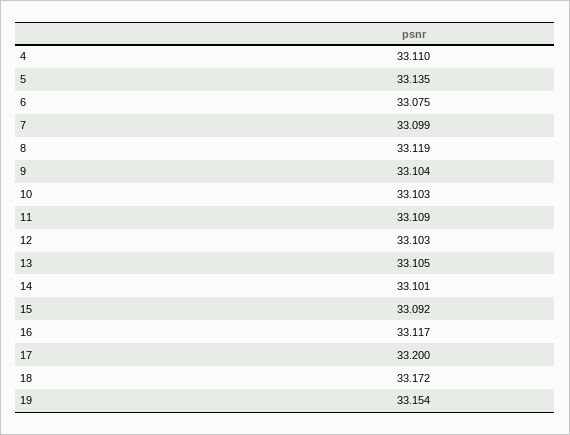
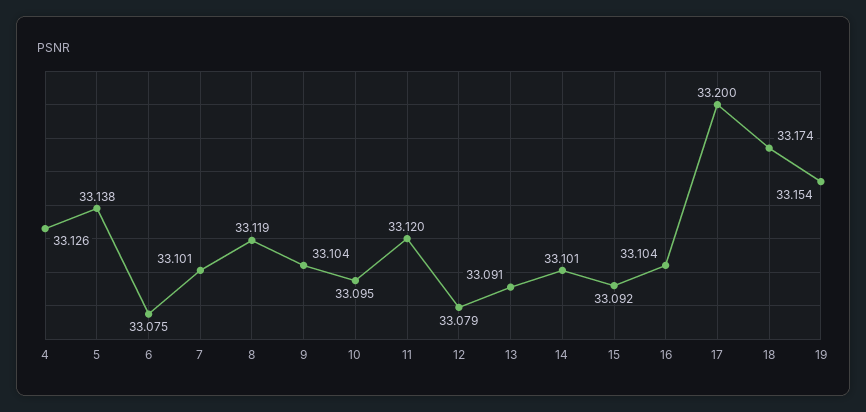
4: 33.11 -> 33.126
5: 33.135 -> 33.138
7: 33.099 -> 33.101
10: 33.103 -> 33.095
11: 33.109 -> 33.12
12: 33.103 -> 33.079
13: 33.105 -> 33.091
16: 33.117 -> 33.104
18: 33.172 -> 33.174

